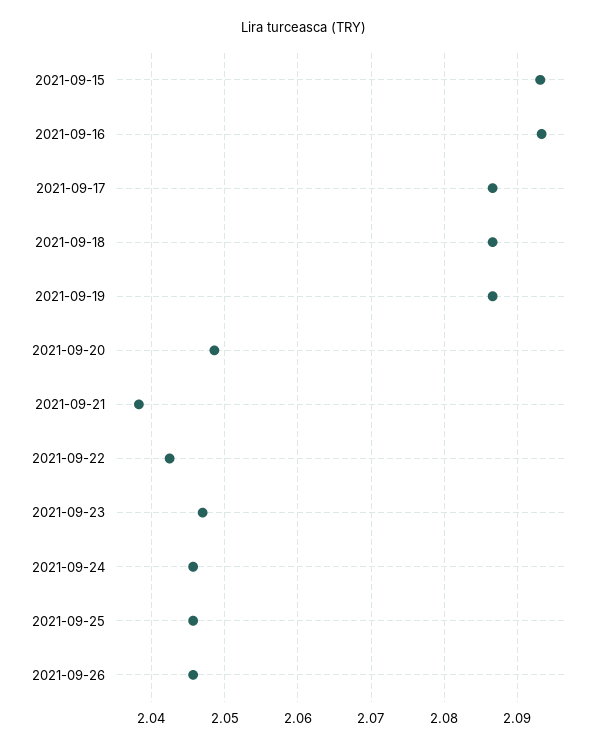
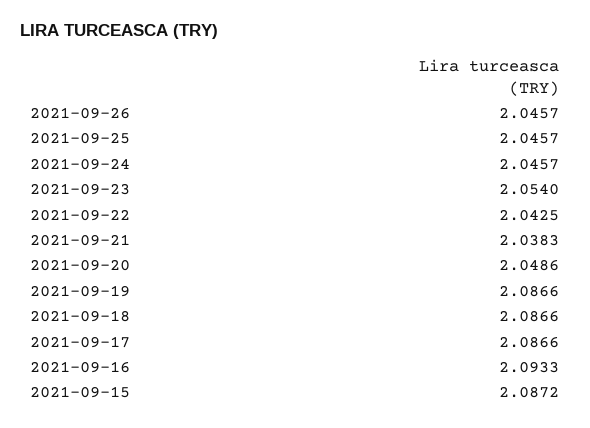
2021-09-15: 2.093 -> 2.0872
2021-09-23: 2.047 -> 2.054

